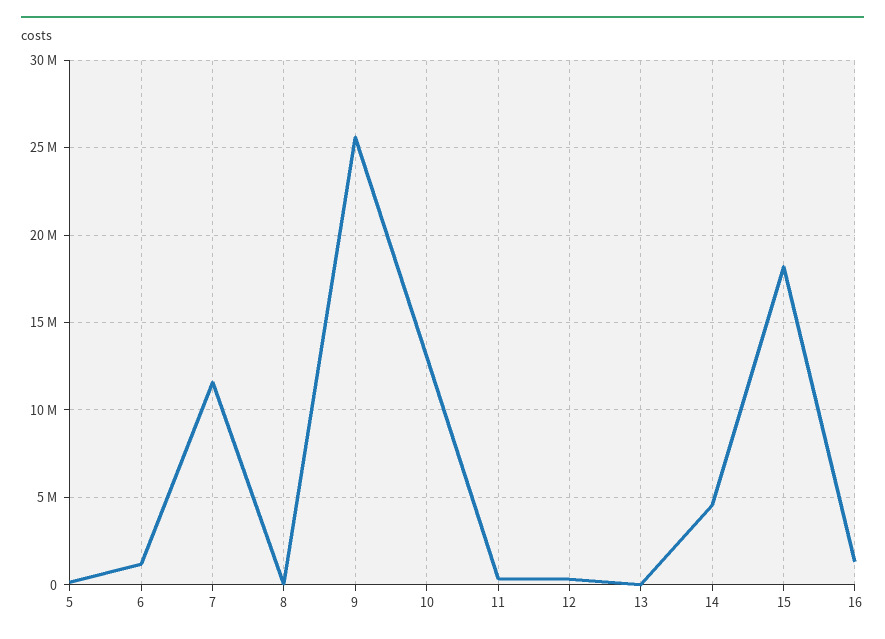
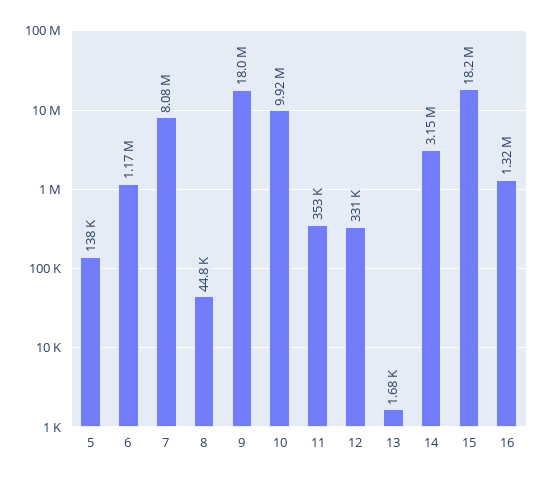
7: 11500000 -> 8080000
9: 25500000 -> 18000000
10: 13000000 -> 9920000
14: 4500000 -> 3150000

